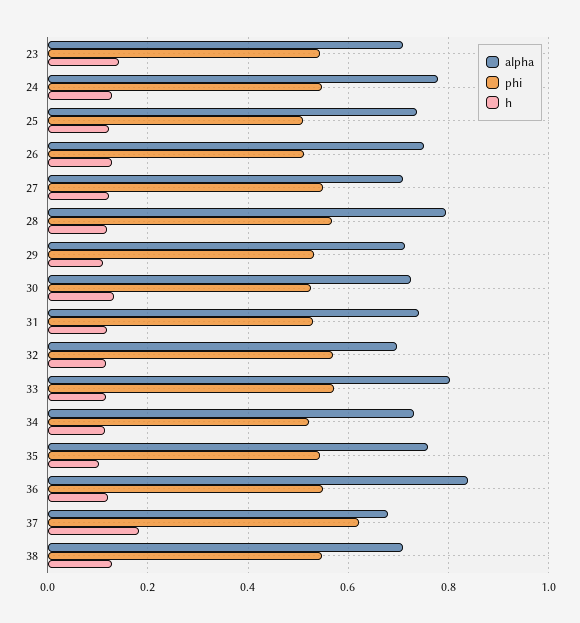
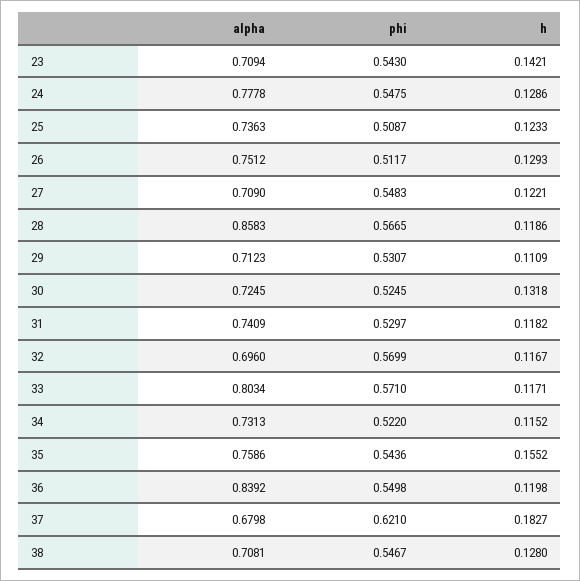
alpha, 28: 0.8 -> 0.8583
h, 35: 0.1 -> 0.1552

